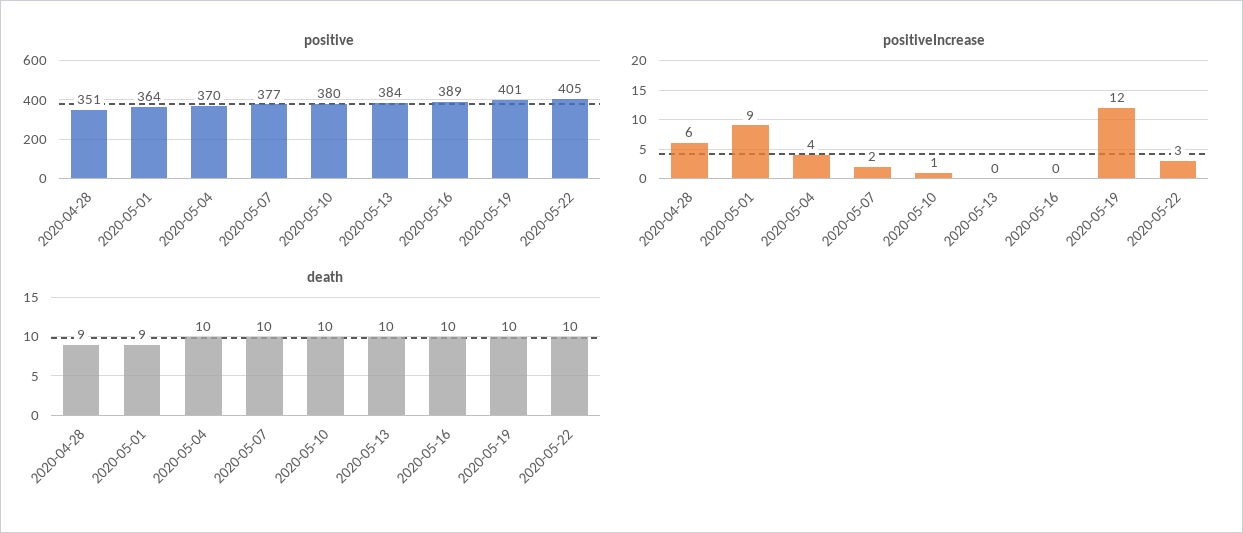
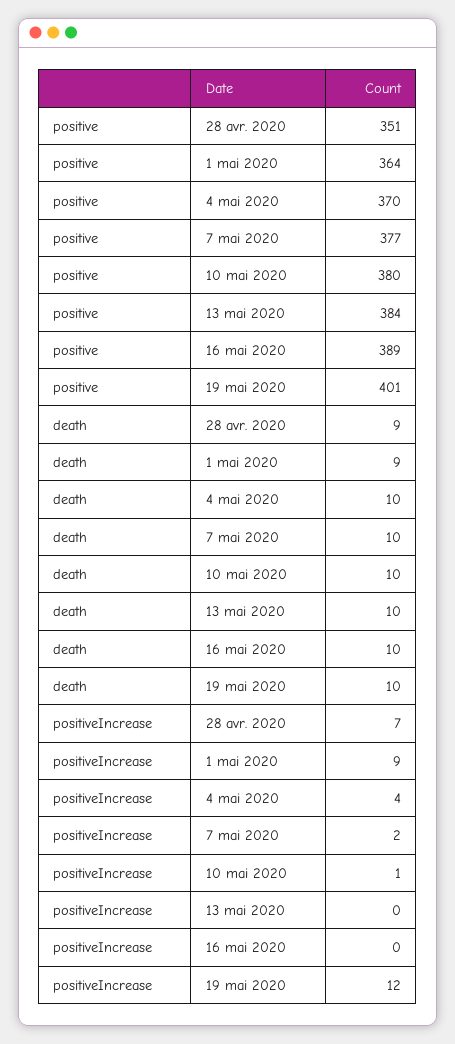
positive, 2020-05-22: 405 -> none
positiveIncrease, 2020-04-28: 6 -> 7
positiveIncrease, 2020-05-22: 3 -> none
death, 2020-05-22: 10 -> none

